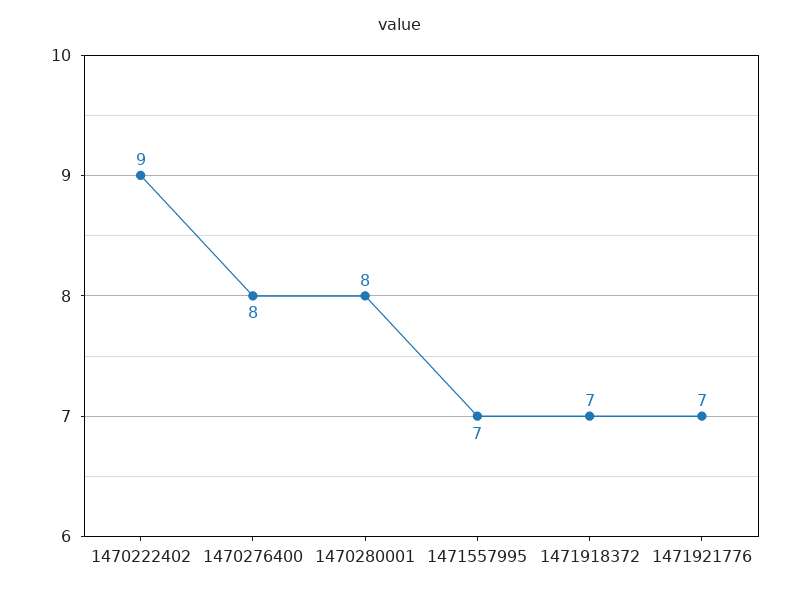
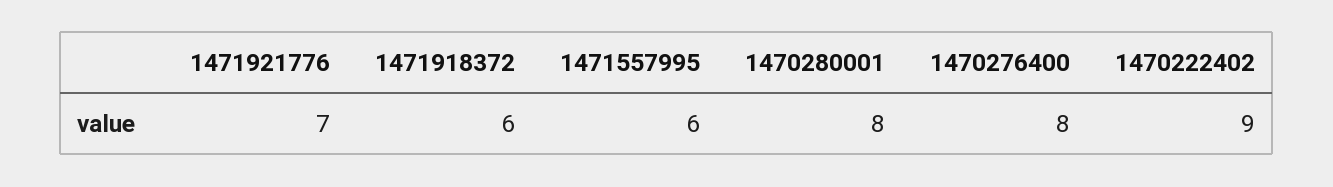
1471557995: 7 -> 6
1471918372: 7 -> 6

